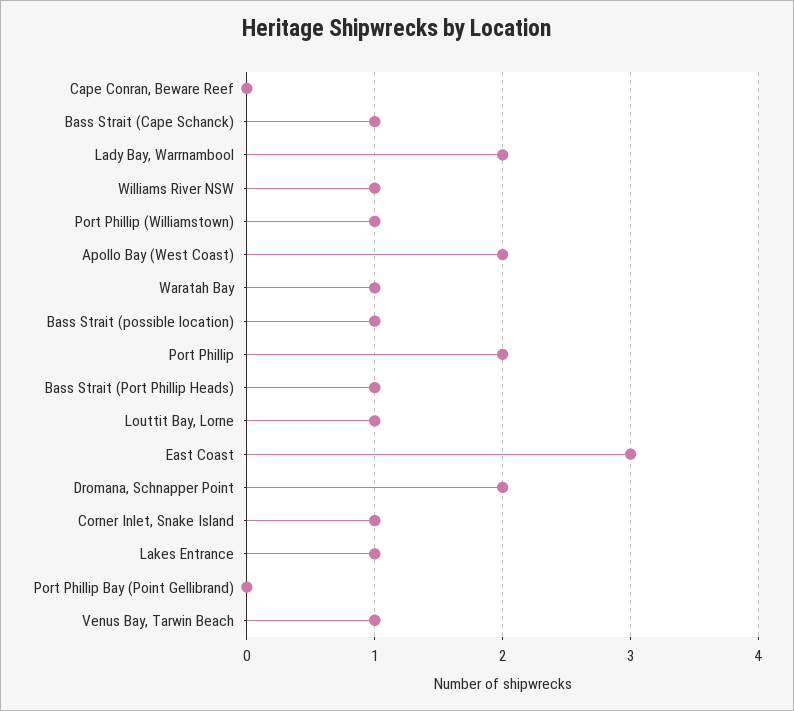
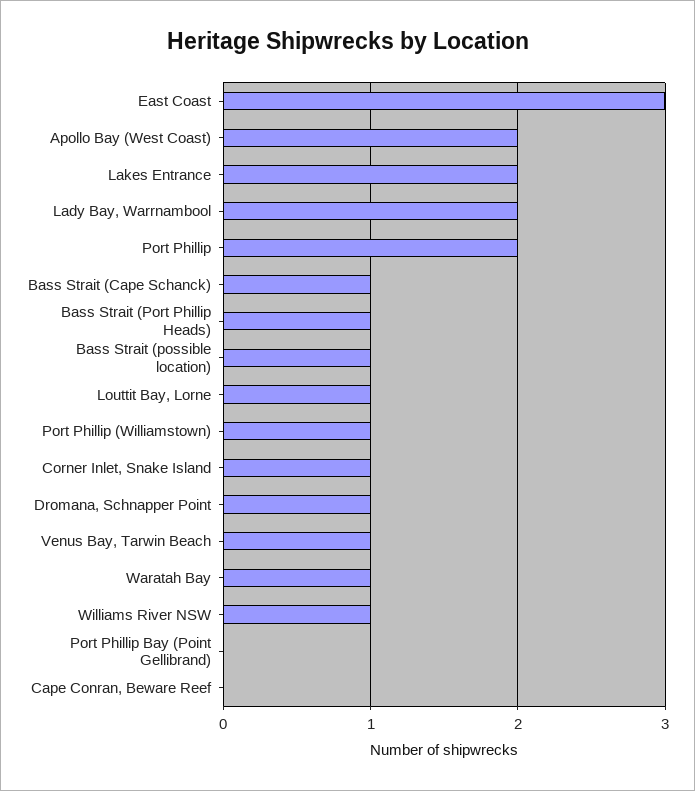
Dromana, Schnapper Point: 2 -> 1
Lakes Entrance: 1 -> 2

